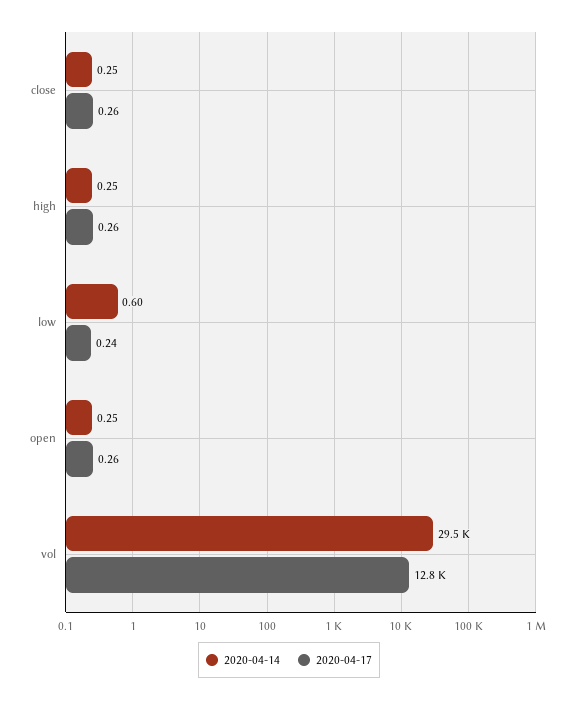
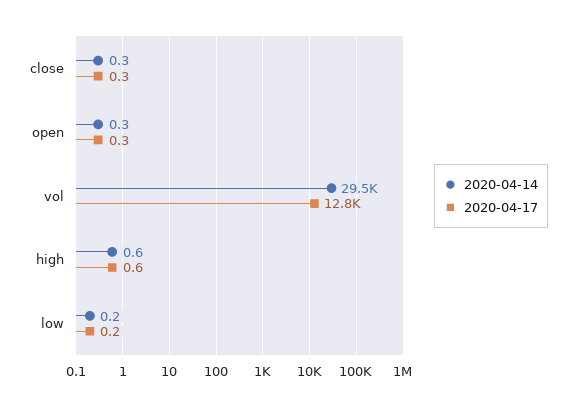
2020-04-14, high: 0.25 -> 0.6
2020-04-17, high: 0.26 -> 0.6
2020-04-14, low: 0.6 -> 0.2

